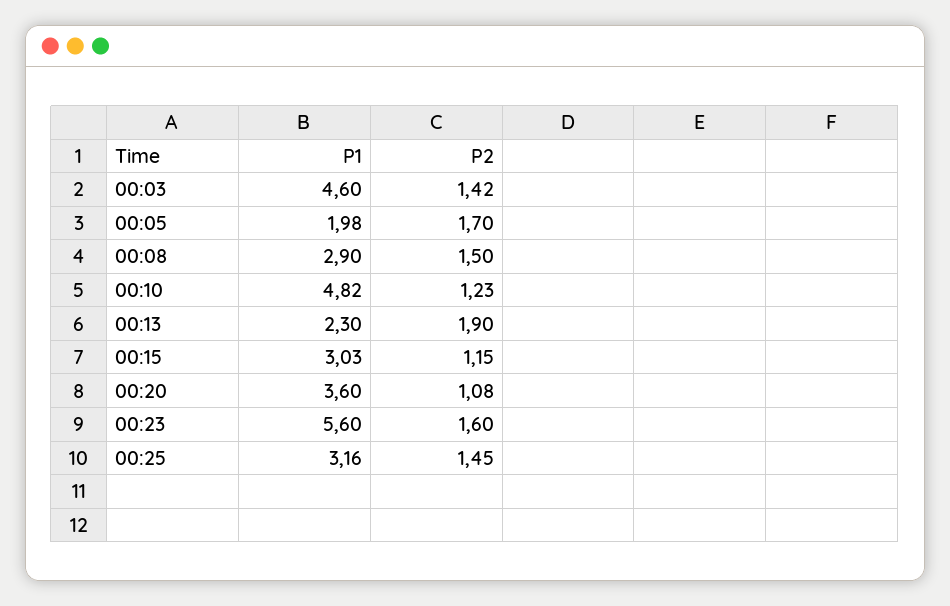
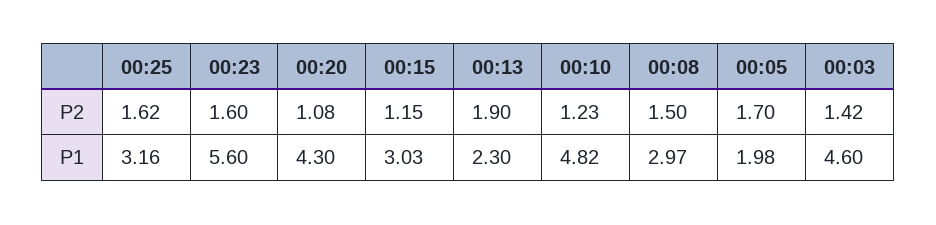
P1, 00:08: 2.9 -> 2.97
P1, 00:20: 3.6 -> 4.3
P2, 00:25: 1.45 -> 1.62

